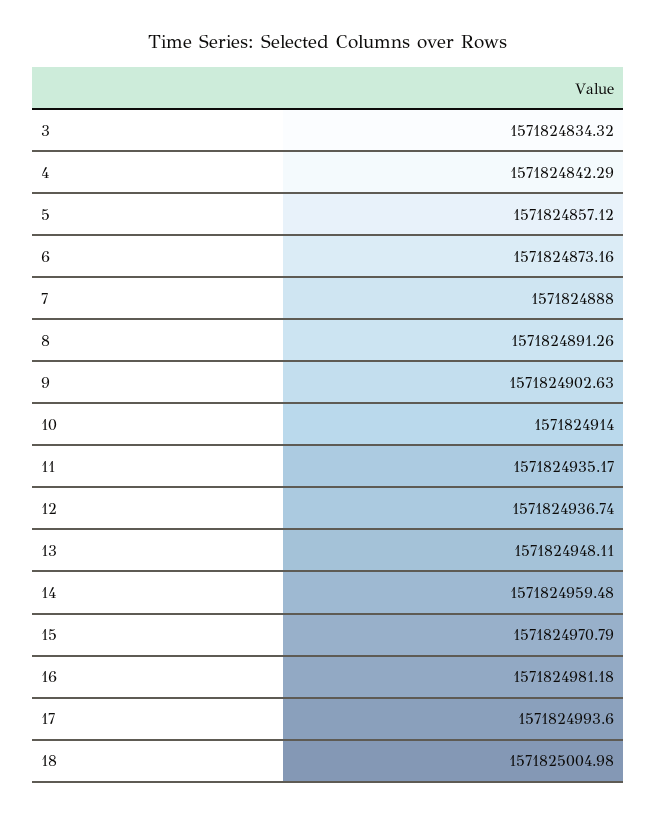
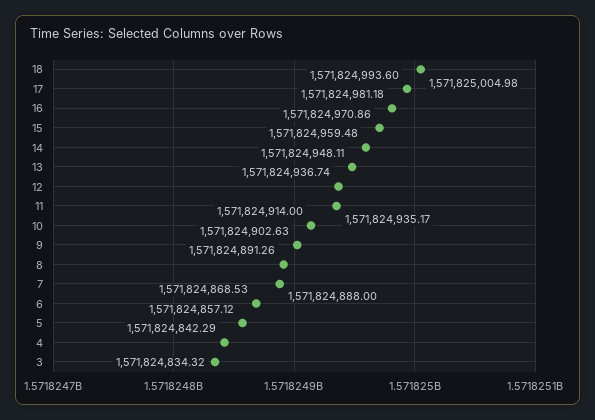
6: 1571824873.16 -> 1571824868.53
15: 1571824970.79 -> 1571824970.86

